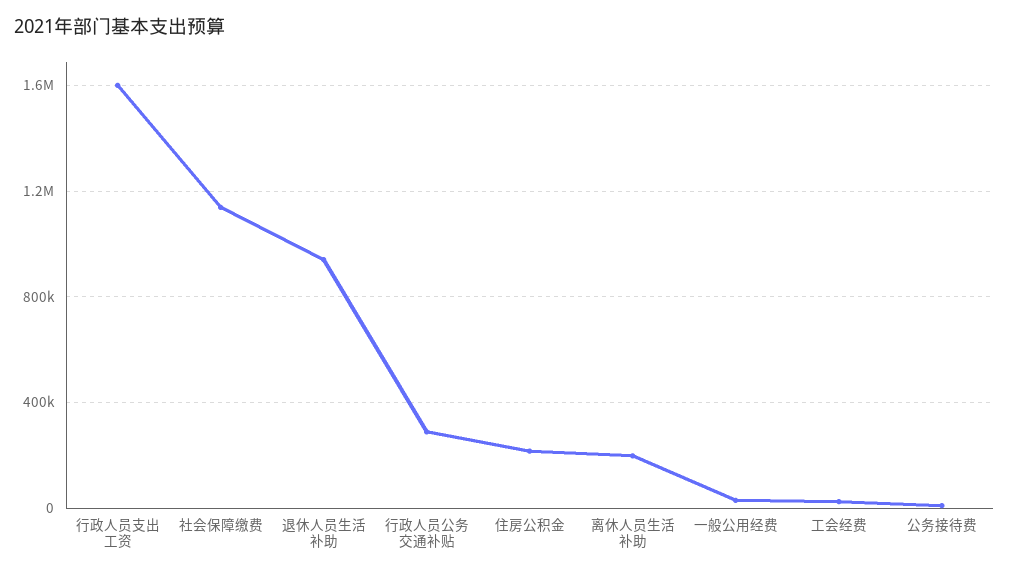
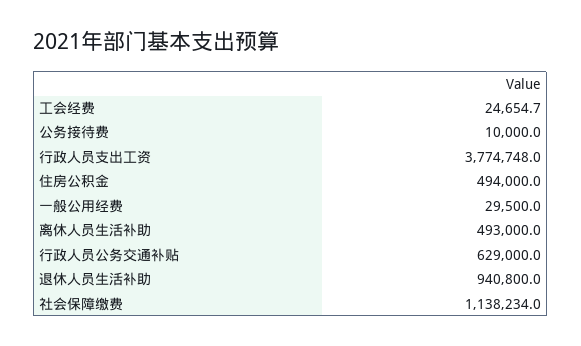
行政人员支出工资: 1600000 -> 3774748
行政人员公务交通补贴: 300000 -> 629000
住房公积金: 200000 -> 494000
离休人员生活补助: 200000 -> 493000

